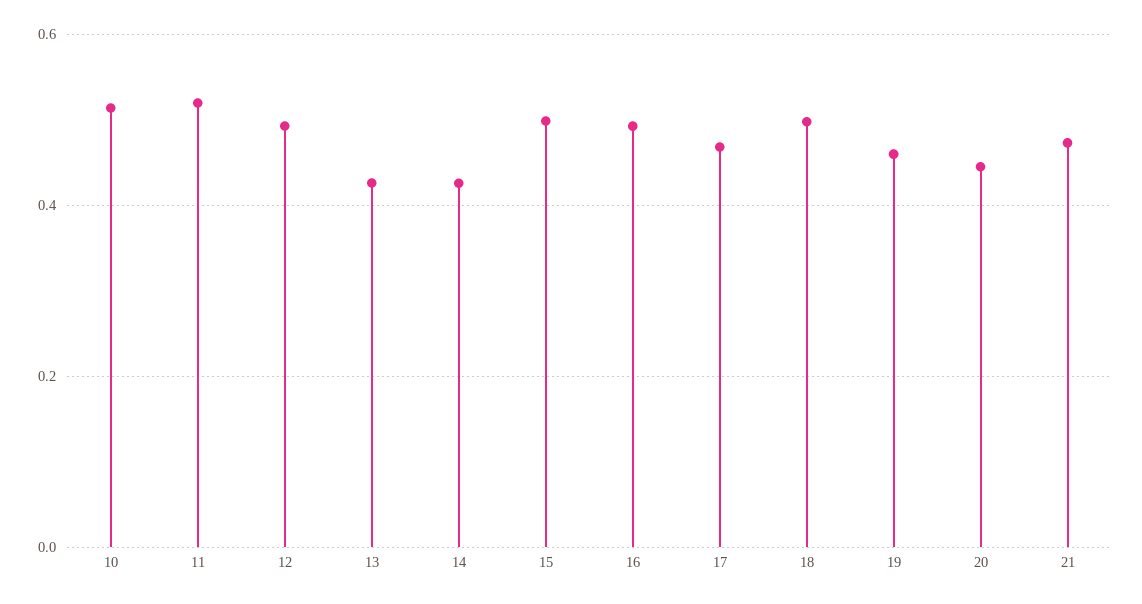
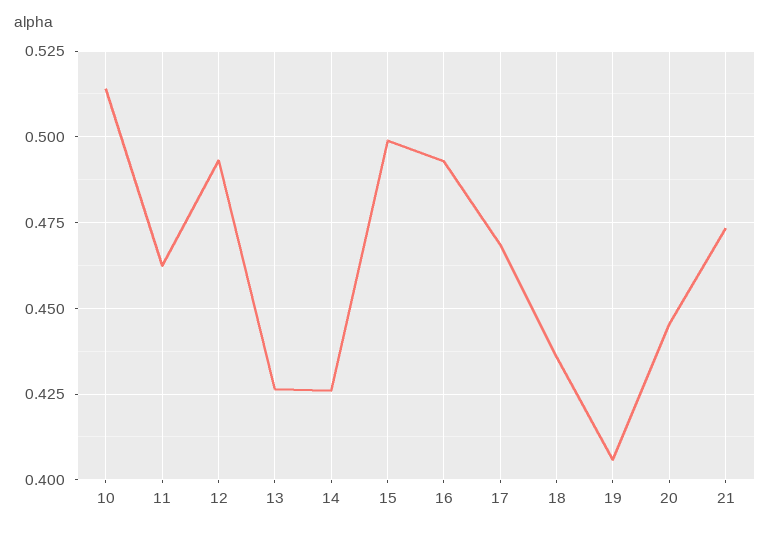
11: 0.52 -> 0.4625
18: 0.5 -> 0.435
19: 0.46 -> 0.405

